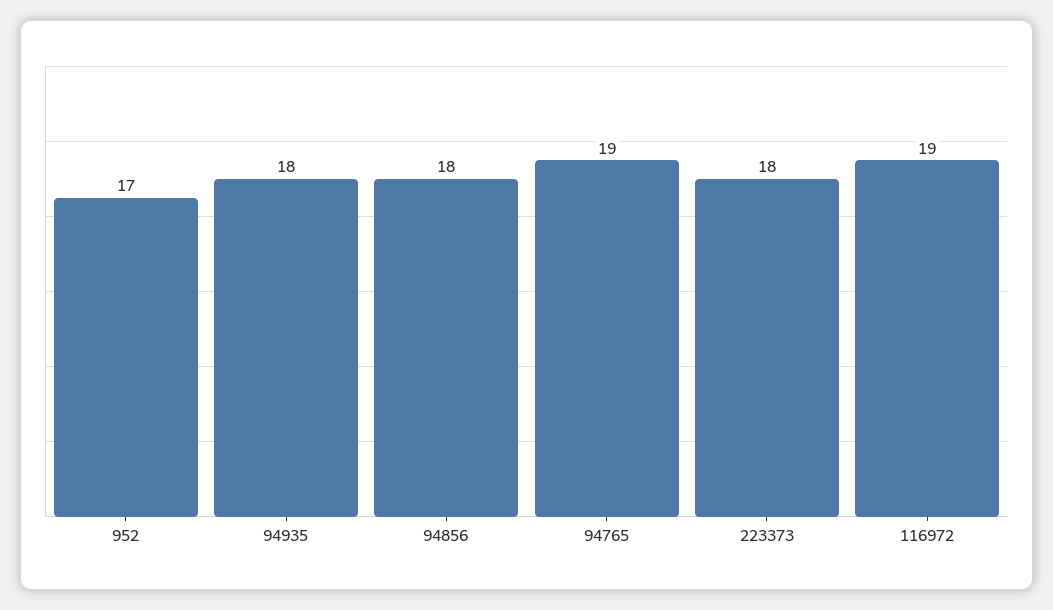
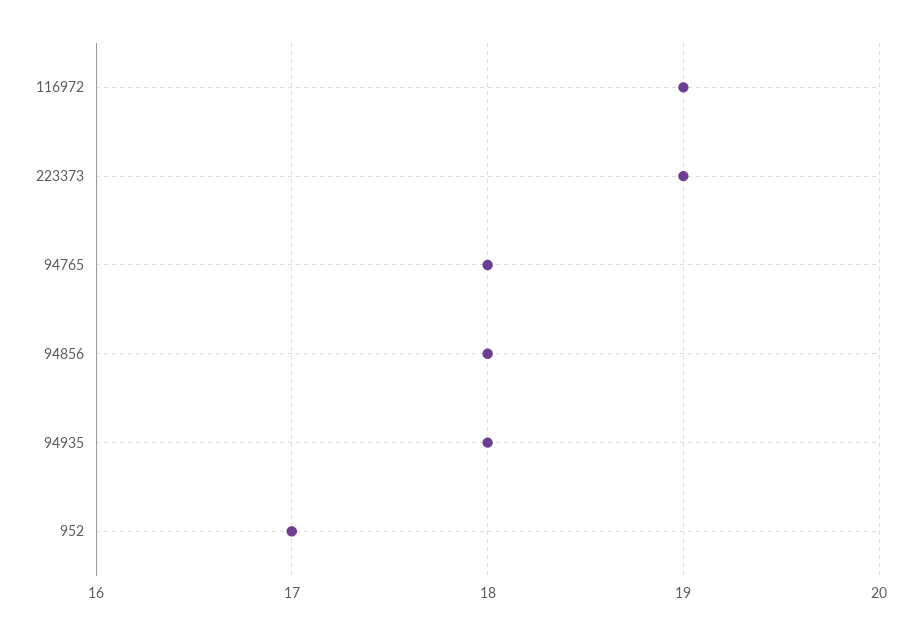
94765: 19 -> 18
223373: 18 -> 19

